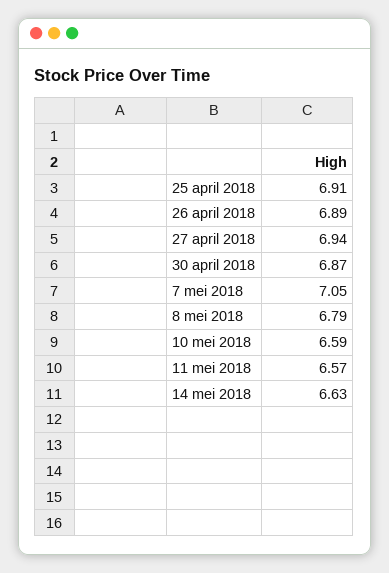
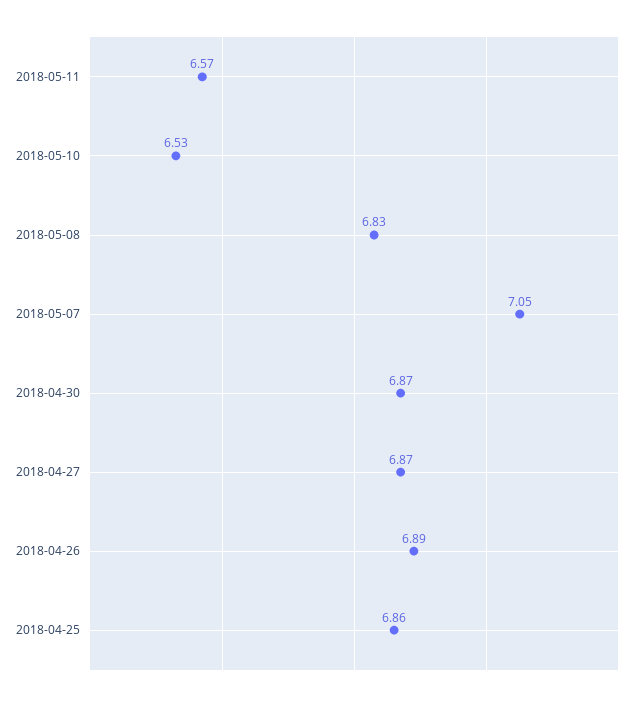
25 april 2018: 6.91 -> 6.86
27 april 2018: 6.94 -> 6.87
8 mei 2018: 6.79 -> 6.83
10 mei 2018: 6.59 -> 6.53
14 mei 2018: 6.63 -> none

